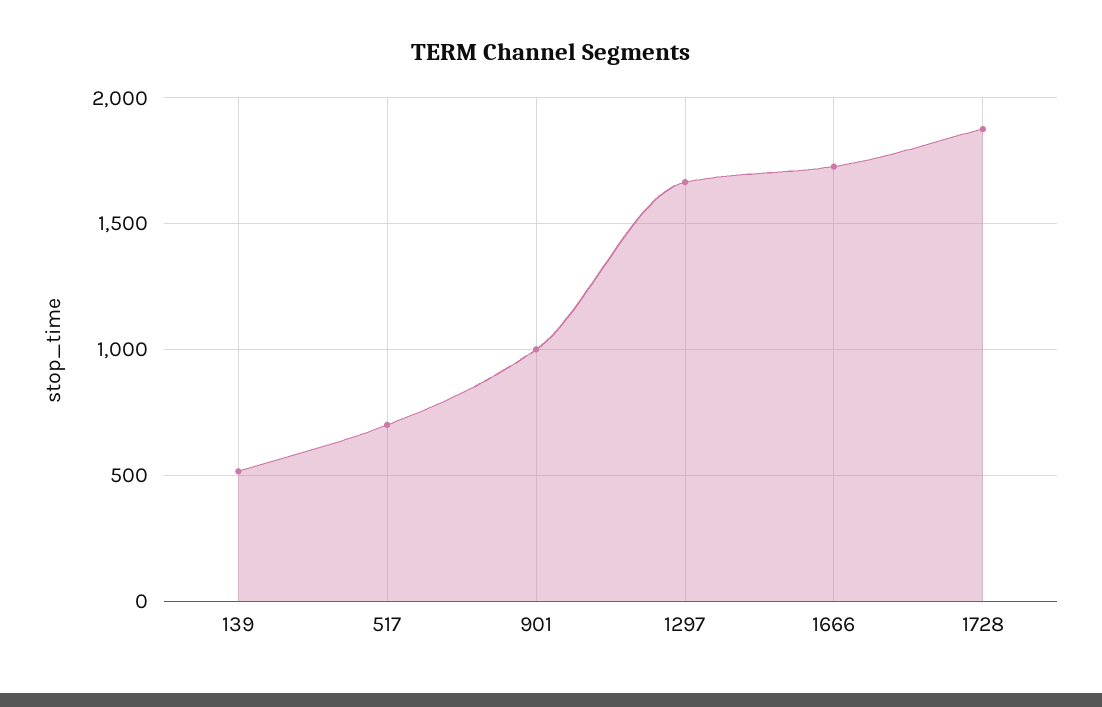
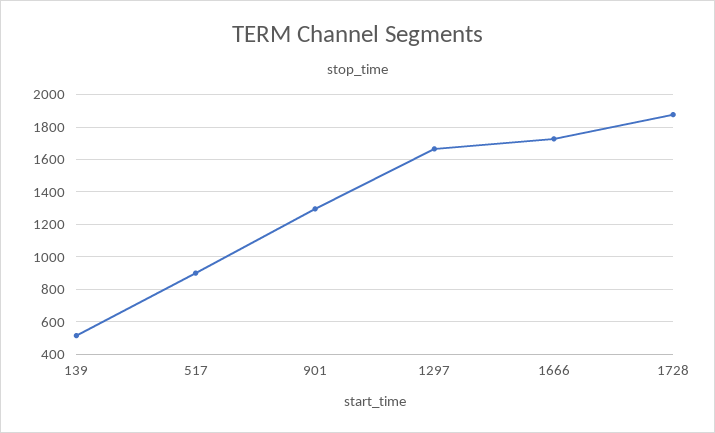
517: 700 -> 900
901: 1000 -> 1300

